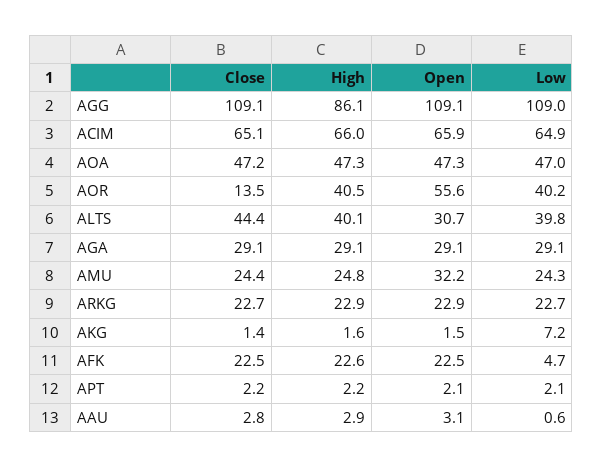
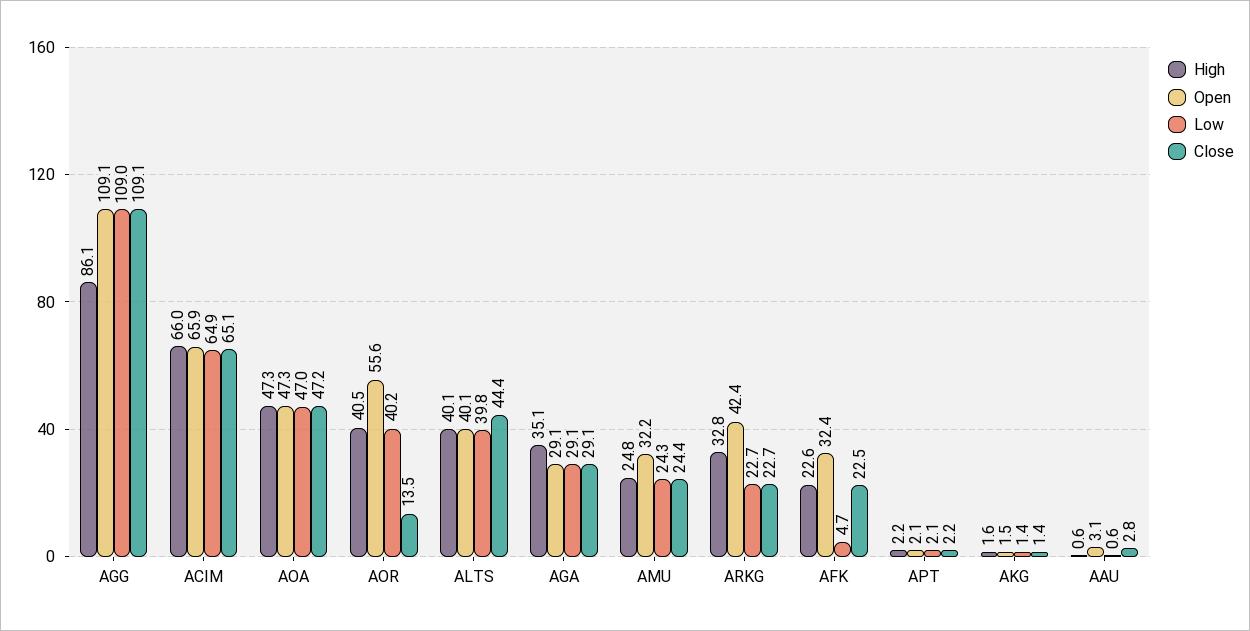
Open, ALTS: 30.7 -> 40.1
High, AGA: 29.1 -> 35.1
High, ARKG: 22.9 -> 32.8
Open, ARKG: 22.9 -> 42.4
Low, AKG: 7.2 -> 1.4
Open, AFK: 22.5 -> 32.4
High, AAU: 2.9 -> 0.6

